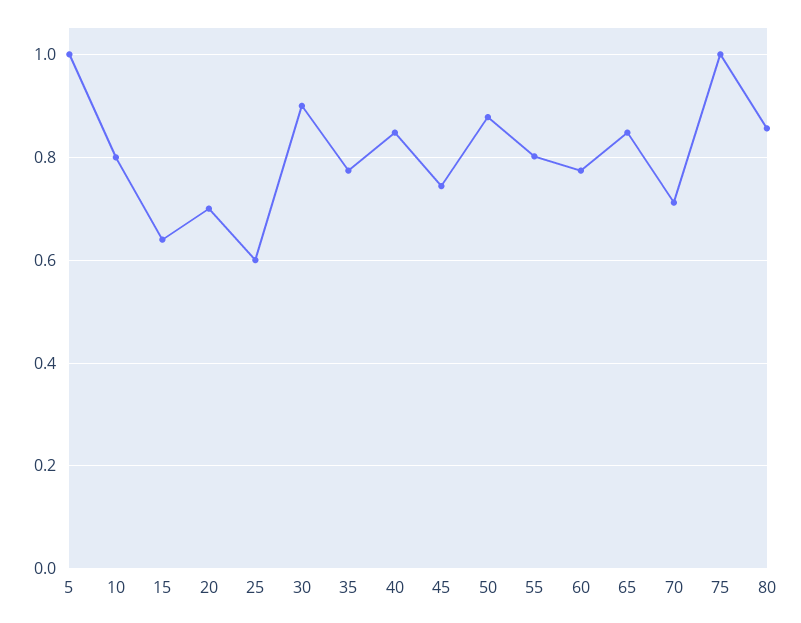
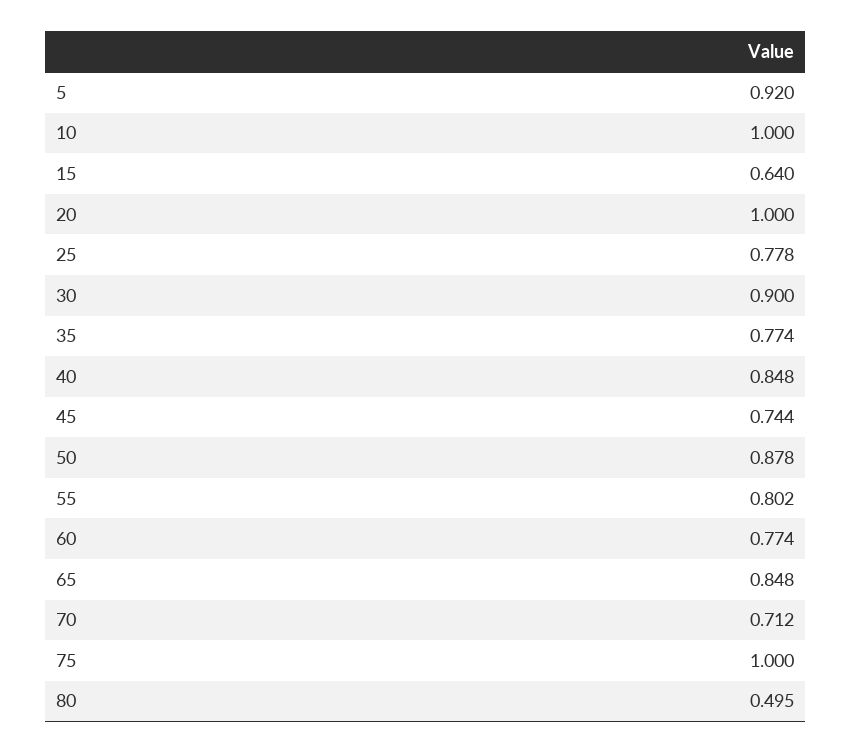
5: 1 -> 0.92
10: 0.8 -> 1
20: 0.7 -> 1
25: 0.6 -> 0.778
80: 0.86 -> 0.495

